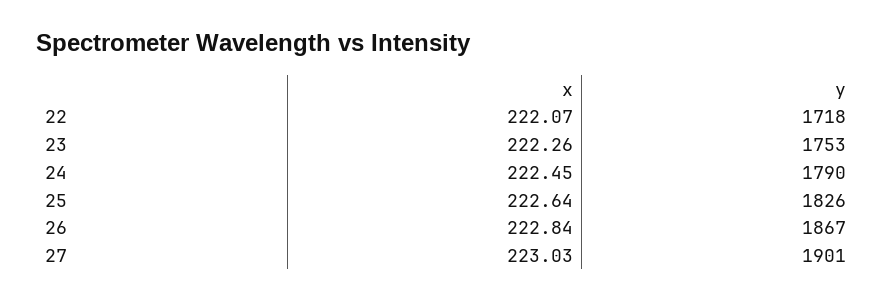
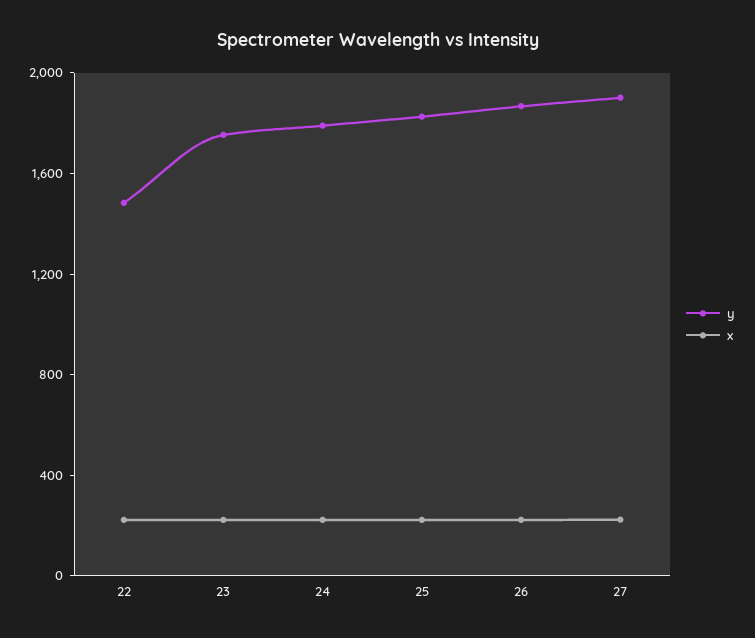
y, 22: 1718 -> 1500

